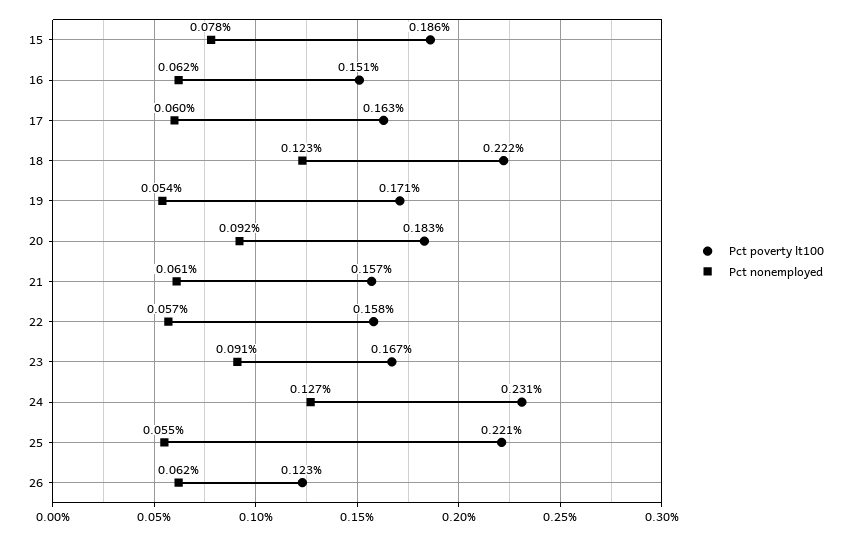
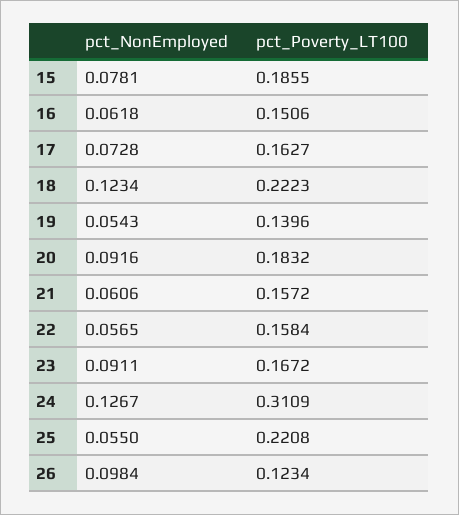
Pct nonemployed, 17: 0.06 -> 0.0728
Pct poverty lt100, 19: 0.171 -> 0.1396
Pct poverty lt100, 24: 0.231 -> 0.3109
Pct nonemployed, 26: 0.062 -> 0.0984

